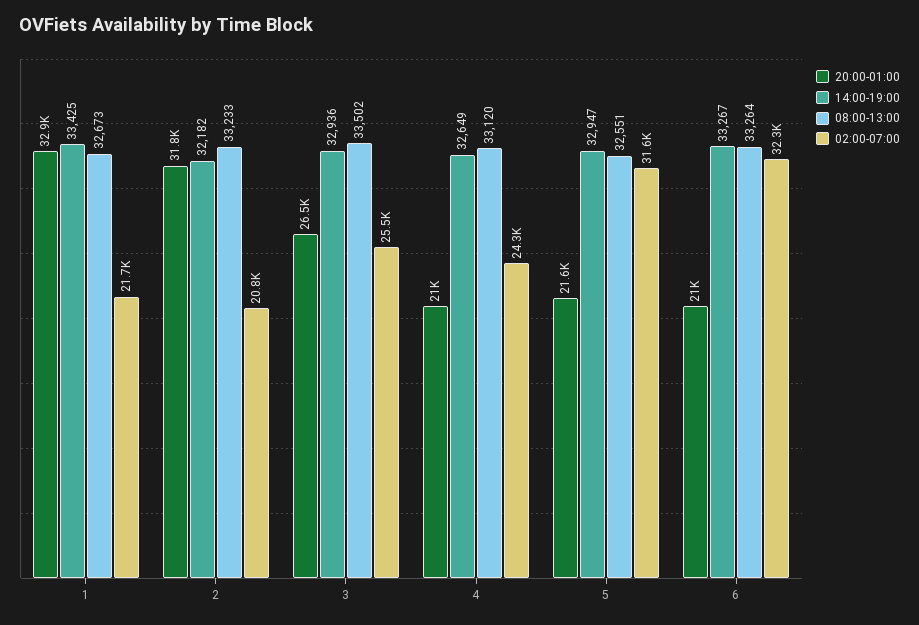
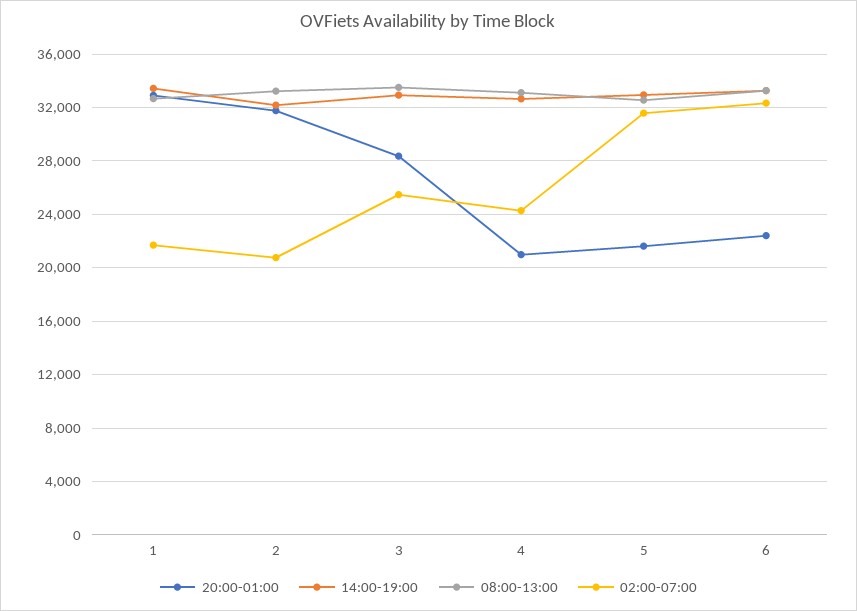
20:00-01:00, 3: 26500 -> 28500
20:00-01:00, 6: 21000 -> 22500

